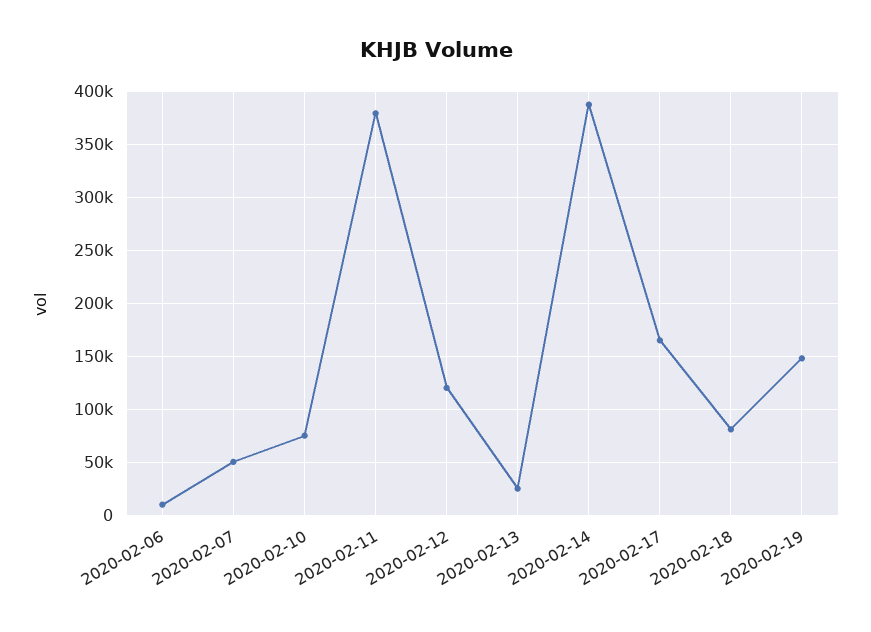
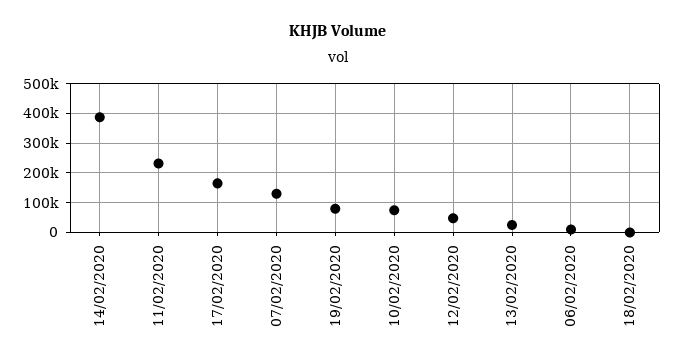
2020-02-07: 50000 -> 125000
2020-02-11: 380000 -> 225000
2020-02-12: 120000 -> 50000
2020-02-18: 80000 -> 0
2020-02-19: 150000 -> 75000

